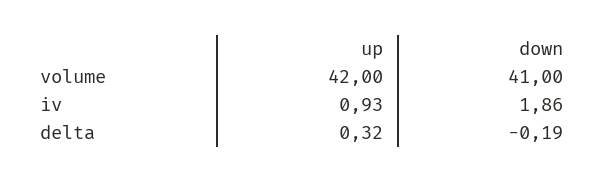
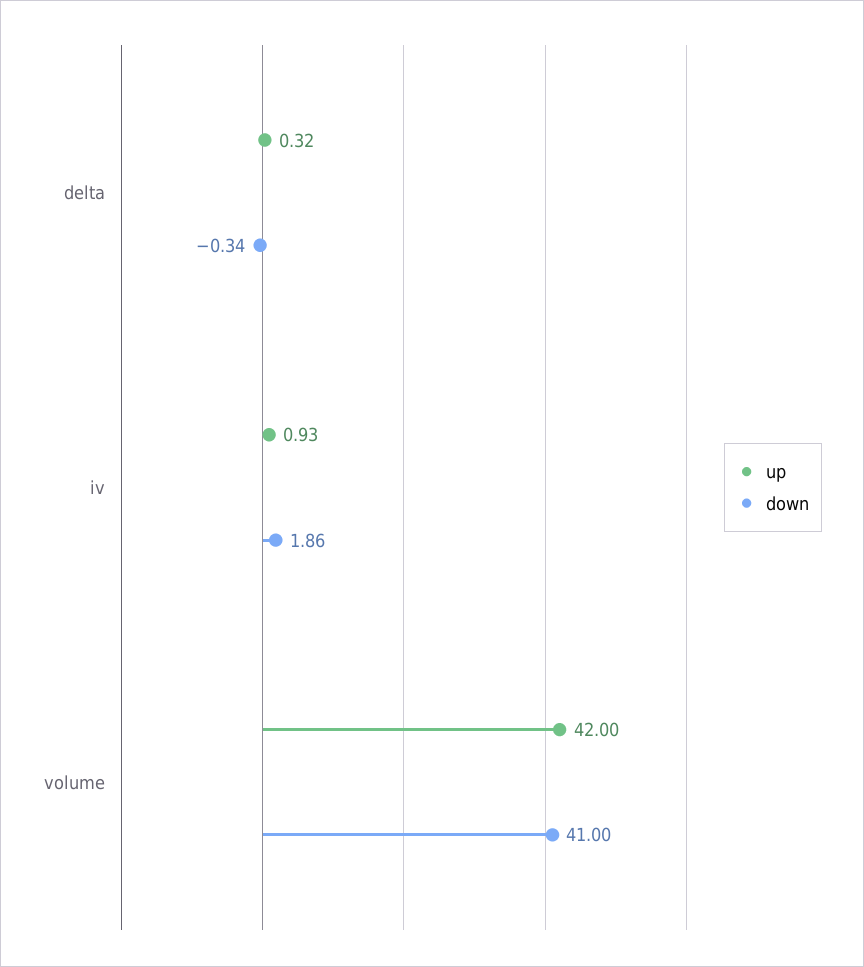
down, delta: -0.19 -> -0.34

